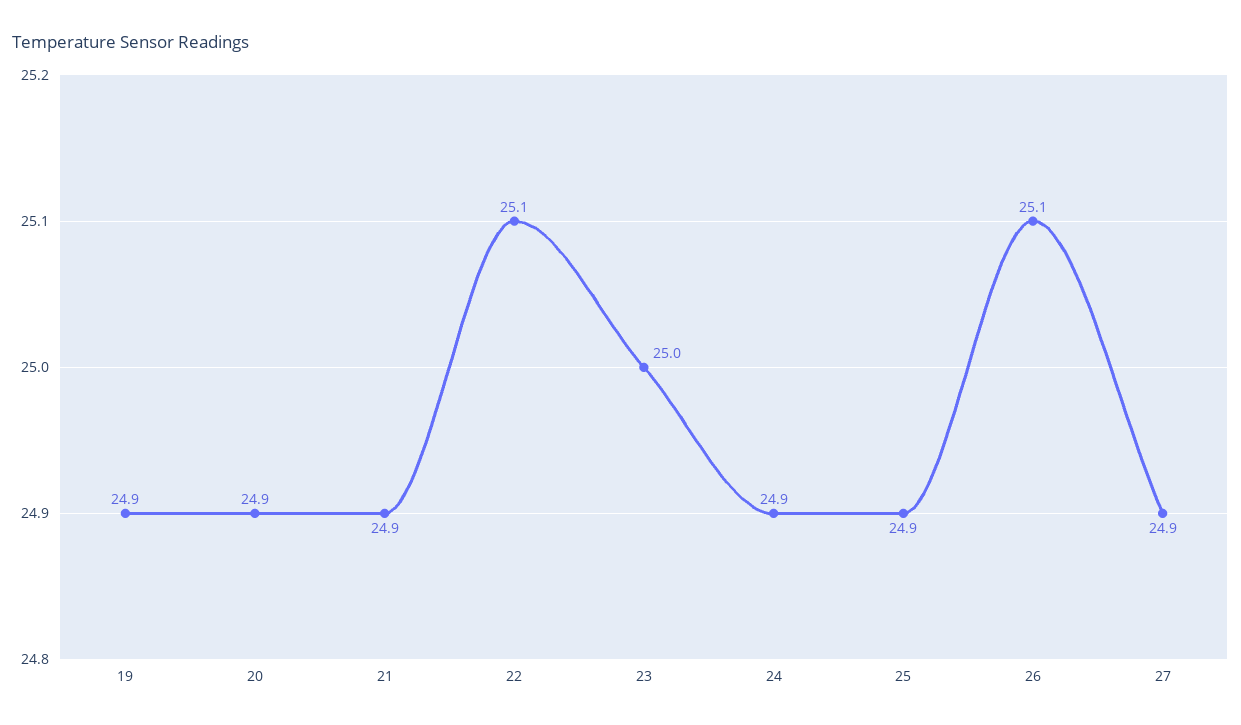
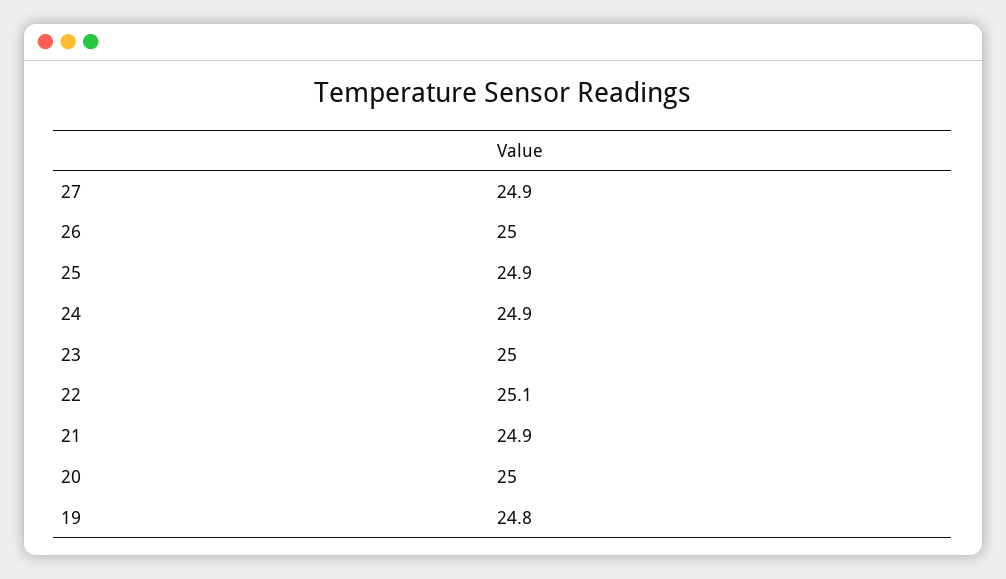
19: 24.9 -> 24.8
20: 24.9 -> 25
26: 25.1 -> 25

